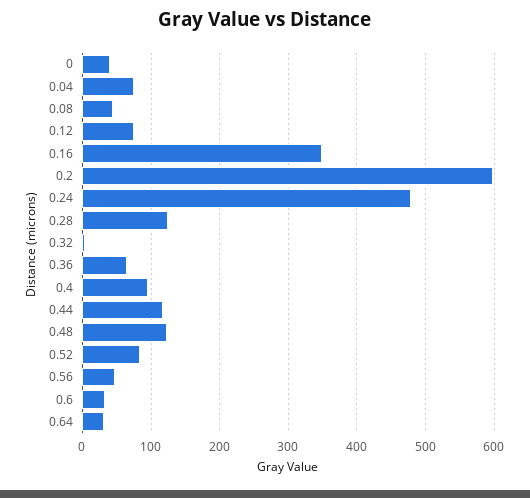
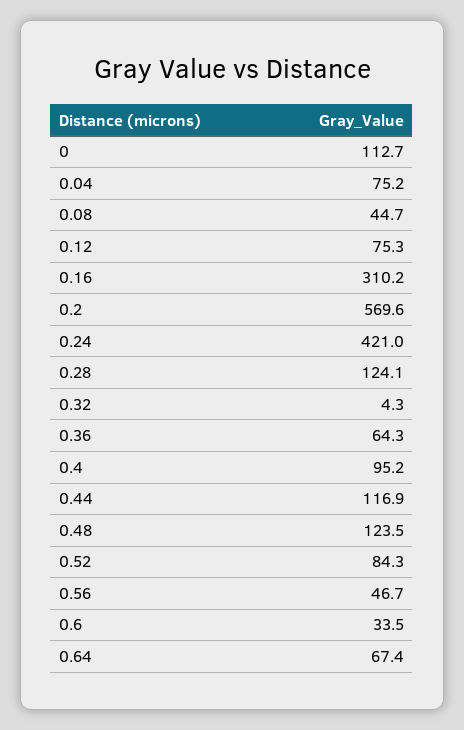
0: 40 -> 112.7
0.16: 350 -> 310.2
0.2: 600 -> 569.6
0.24: 480 -> 421
0.64: 30 -> 67.4

